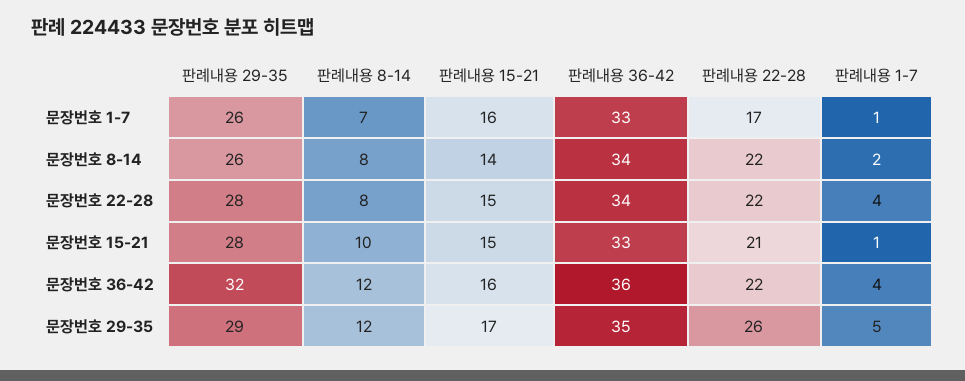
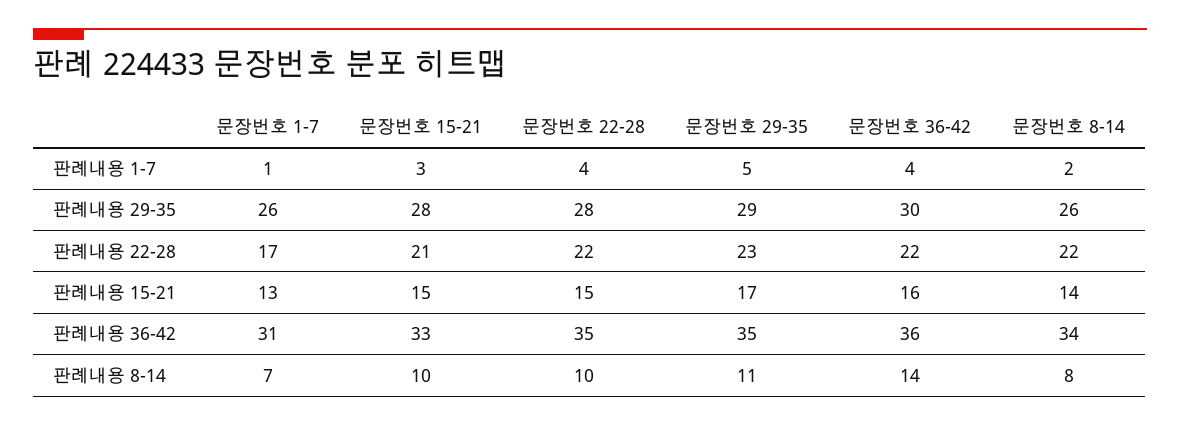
판례내용 15-21, 문장번호 1-7: 16 -> 13
판례내용 36-42, 문장번호 1-7: 33 -> 31
판례내용 8-14, 문장번호 22-28: 8 -> 10
판례내용 36-42, 문장번호 22-28: 34 -> 35
판례내용 1-7, 문장번호 15-21: 1 -> 3
판례내용 29-35, 문장번호 36-42: 32 -> 30
판례내용 8-14, 문장번호 36-42: 12 -> 14
판례내용 8-14, 문장번호 29-35: 12 -> 11
판례내용 22-28, 문장번호 29-35: 26 -> 23

